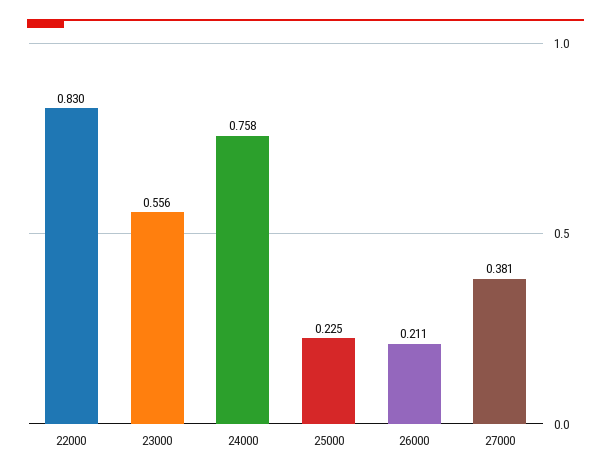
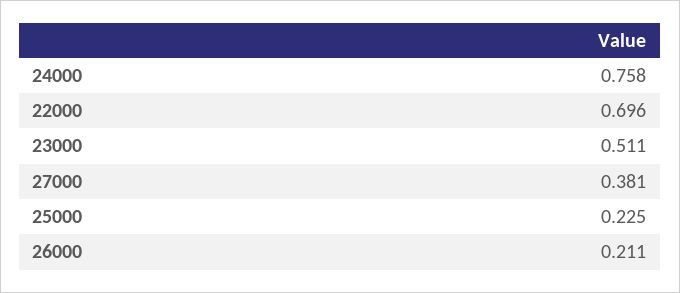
22000: 0.83 -> 0.696
23000: 0.556 -> 0.511

